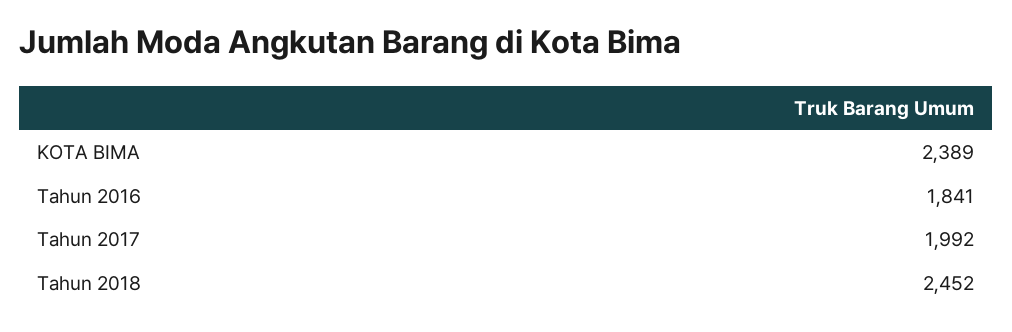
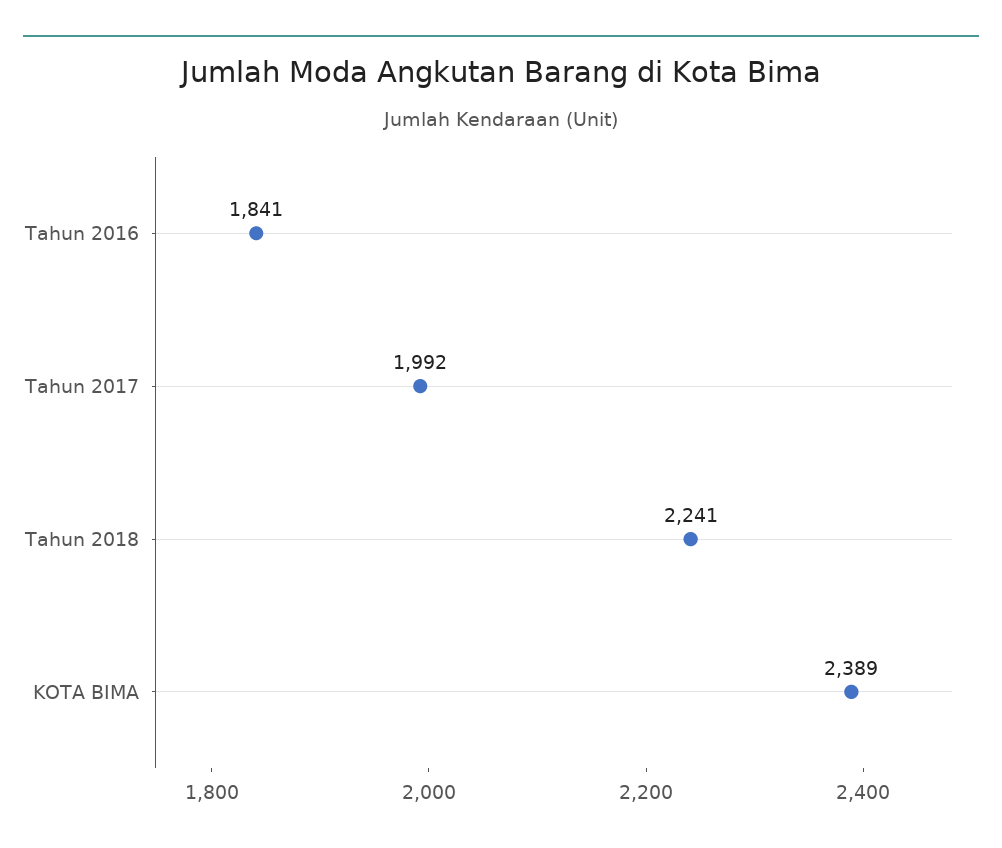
Tahun 2018: 2452 -> 2241

